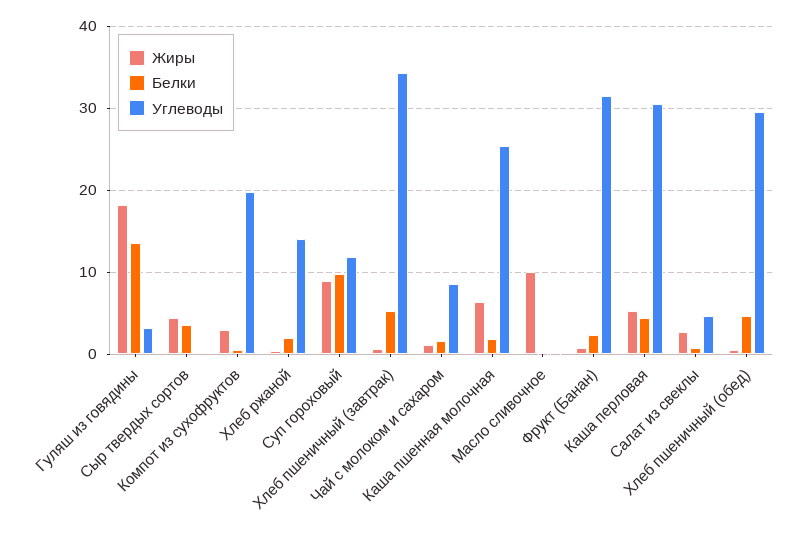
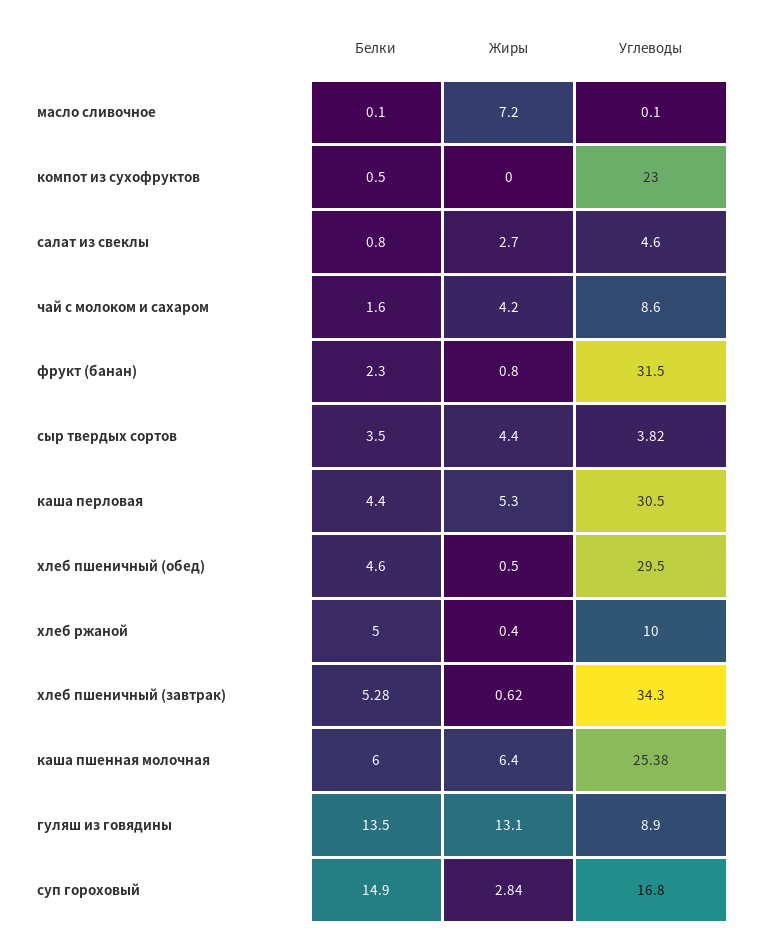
Жиры, Гуляш из говядины: 18 -> 13.1
Углеводы, Гуляш из говядины: 3 -> 8.9
Углеводы, Сыр твердых сортов: 0 -> 3.82
Жиры, Компот из сухофруктов: 3 -> 0
Углеводы, Компот из сухофруктов: 20 -> 23
Белки, Хлеб ржаной: 2 -> 5
Углеводы, Хлеб ржаной: 14 -> 10
Жиры, Суп гороховый: 9 -> 2.84
Белки, Суп гороховый: 10 -> 14.9
Углеводы, Суп гороховый: 12 -> 16.8
Жиры, Чай с молоком и сахаром: 1 -> 4.2
Белки, Каша пшенная молочная: 2 -> 6
Жиры, Масло сливочное: 10 -> 7.2

